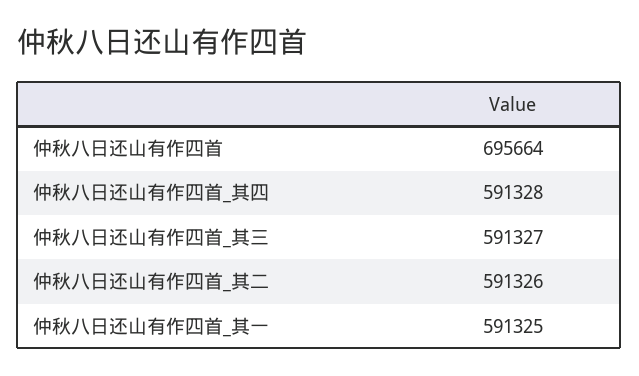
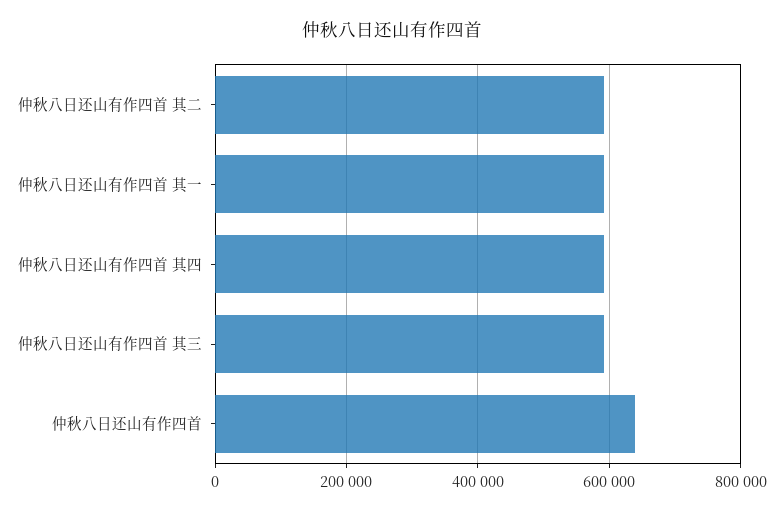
仲秋八日还山有作四首: 695664 -> 640000

